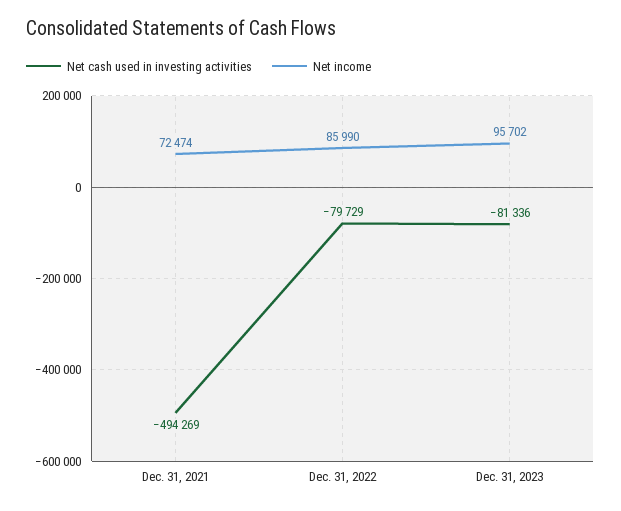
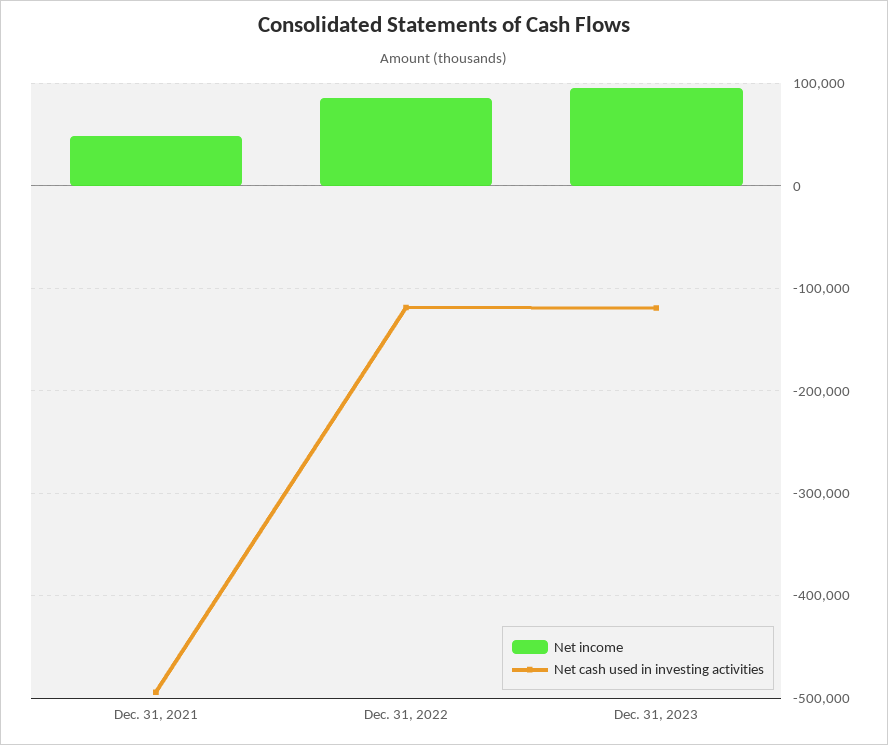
Net income, Dec. 31, 2021: 72474 -> 50000
Net cash used in investing activities, Dec. 31, 2022: -79729 -> -120000
Net cash used in investing activities, Dec. 31, 2023: -81336 -> -120000

